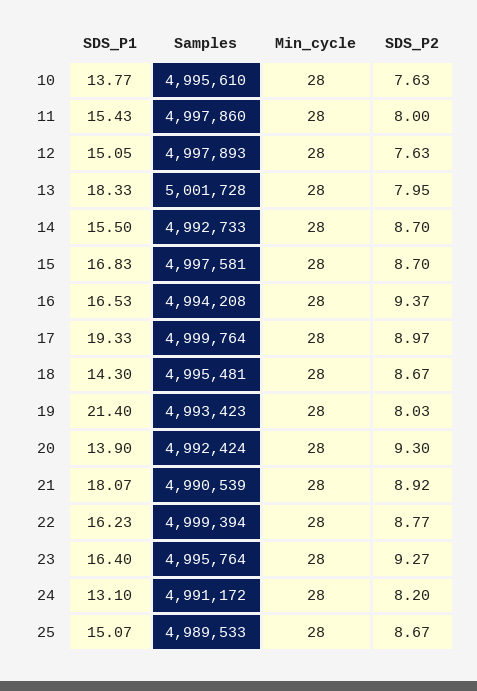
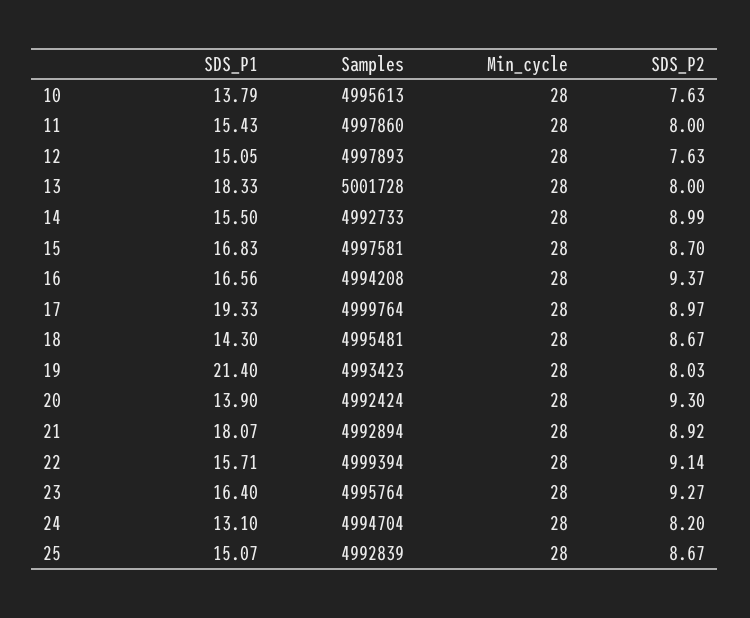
SDS_P1, 10: 13.77 -> 13.79
Samples, 10: 4995610 -> 4995613
SDS_P2, 13: 7.95 -> 8
SDS_P2, 14: 8.7 -> 8.99
SDS_P1, 16: 16.53 -> 16.56
Samples, 21: 4990539 -> 4992894
SDS_P1, 22: 16.23 -> 15.71
SDS_P2, 22: 8.77 -> 9.14
Samples, 24: 4991172 -> 4994704
Samples, 25: 4989533 -> 4992839

